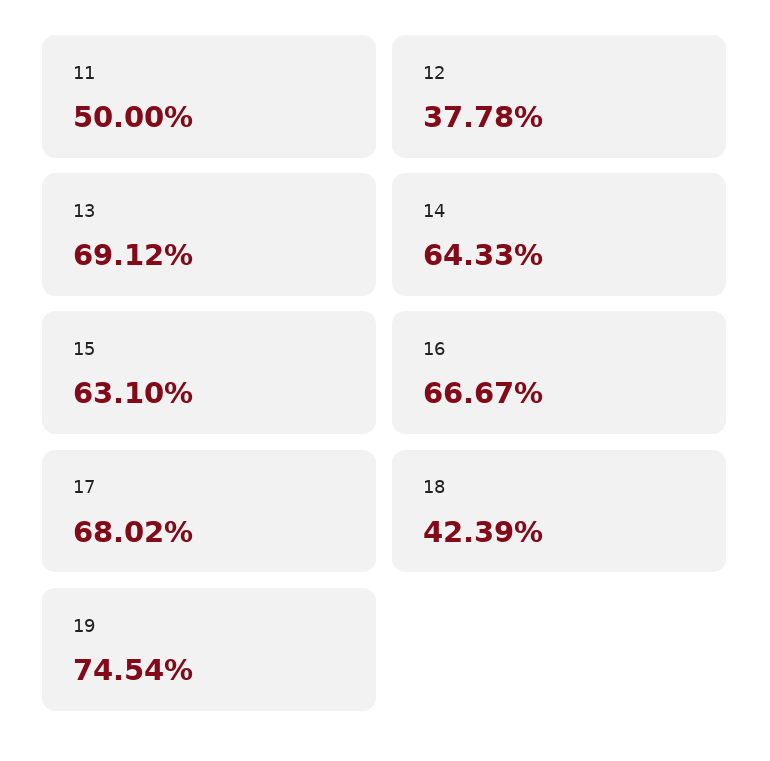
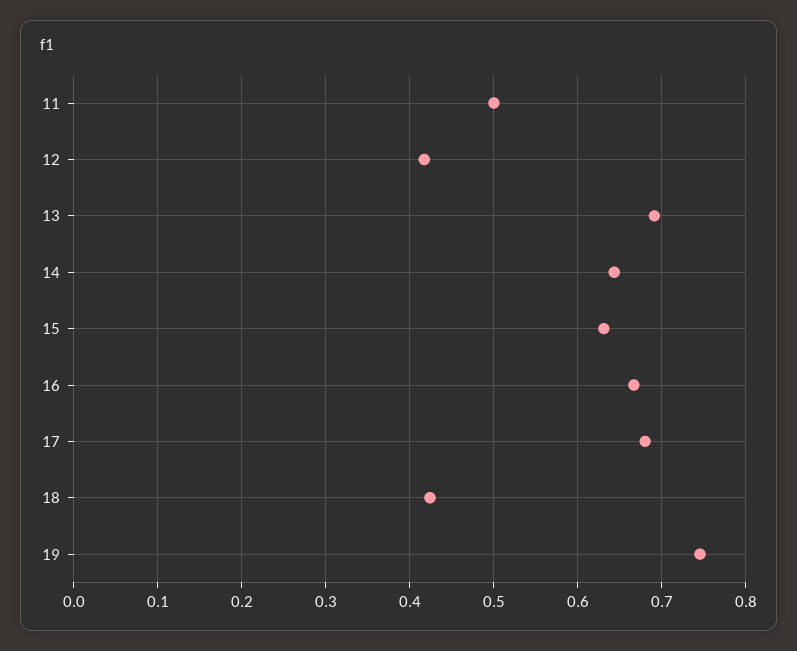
12: 0.3778 -> 0.42

